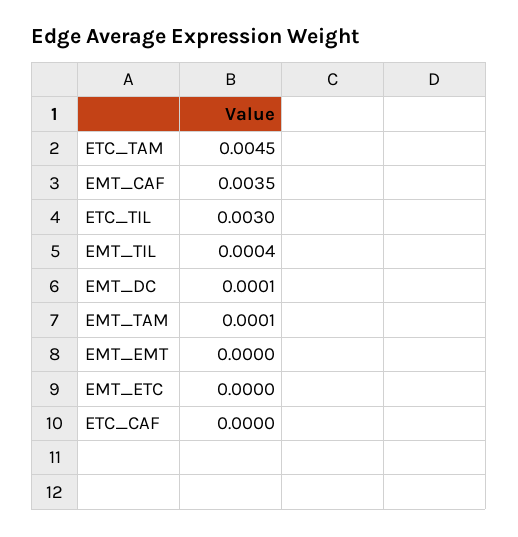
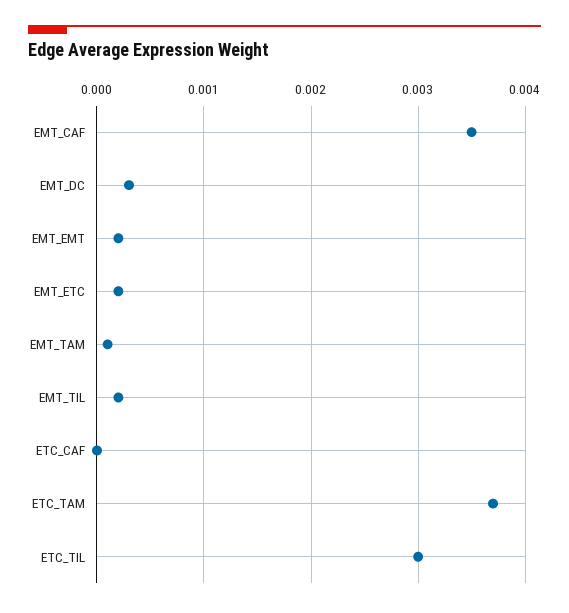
ETC_TAM: 0.0045 -> 0.0037
EMT_TIL: 0.0004 -> 0.0002
EMT_DC: 0.0001 -> 0.0003
EMT_EMT: 0 -> 0.0002
EMT_ETC: 0 -> 0.0002

